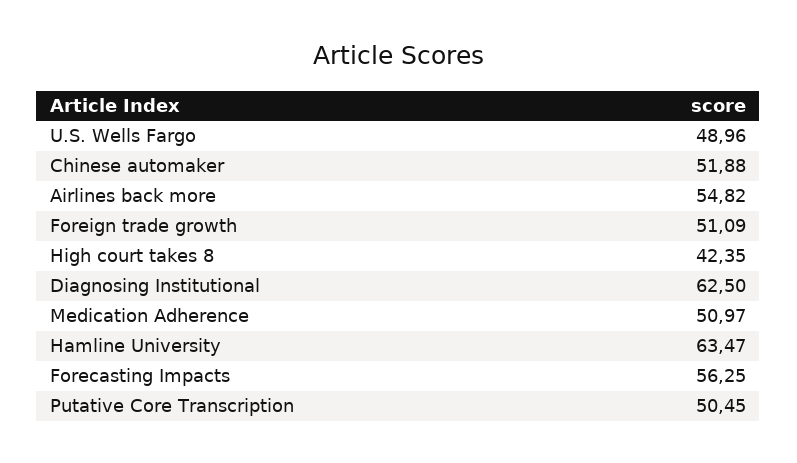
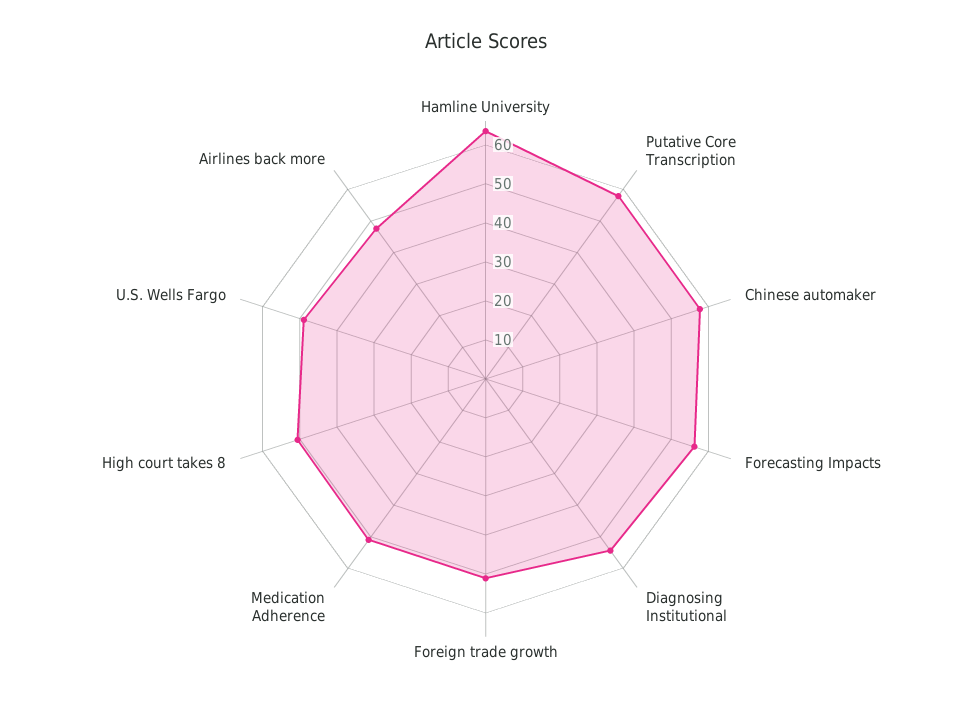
Chinese automaker: 51.88 -> 57.5
Airlines back more: 54.82 -> 47.5
High court takes 8: 42.35 -> 50
Diagnosing Institutional: 62.5 -> 55
Putative Core Transcription: 50.45 -> 57.5

